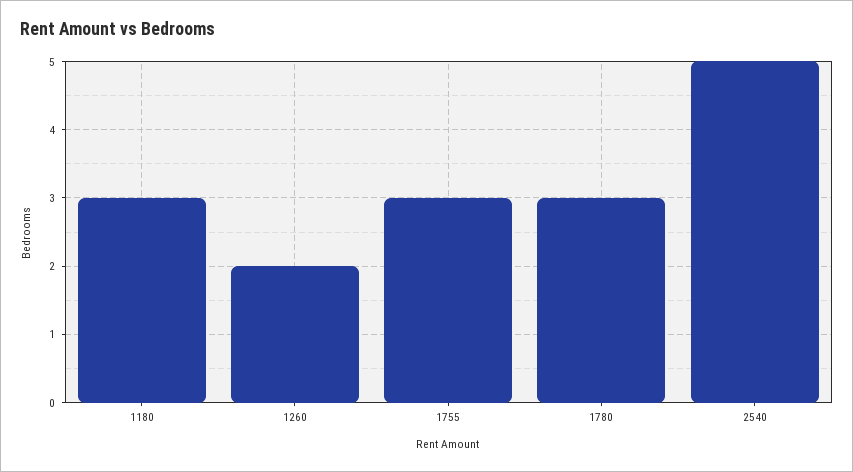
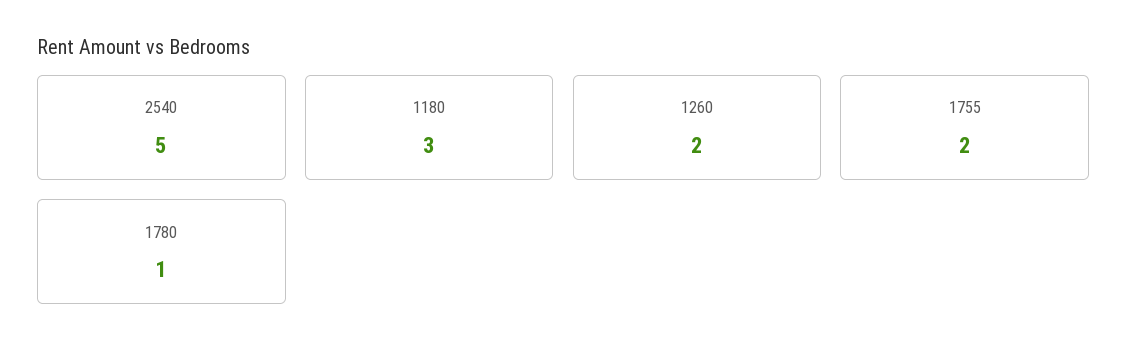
1755: 3 -> 2
1780: 3 -> 1

